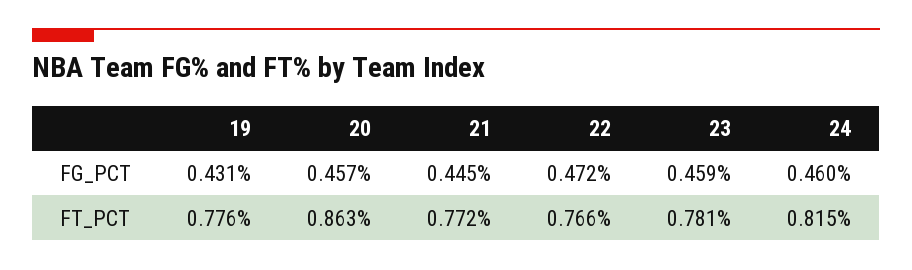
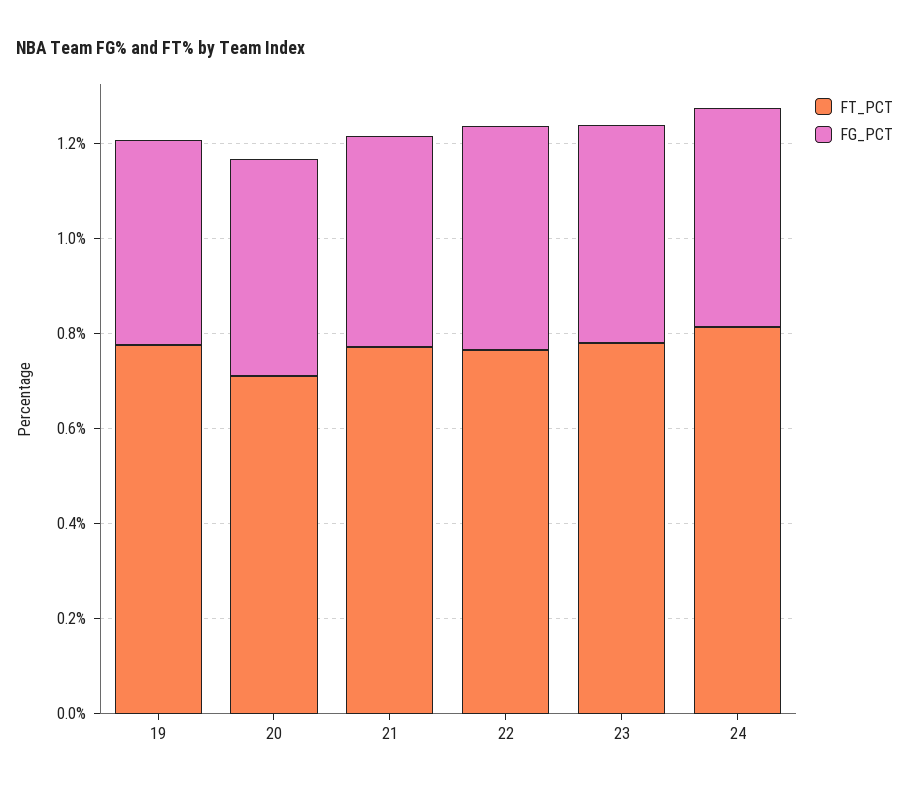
FT_PCT, 20: 0.863 -> 0.7

